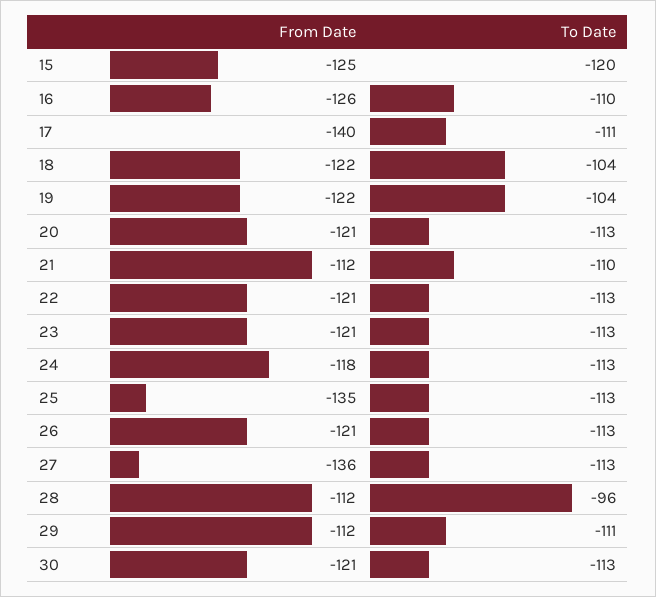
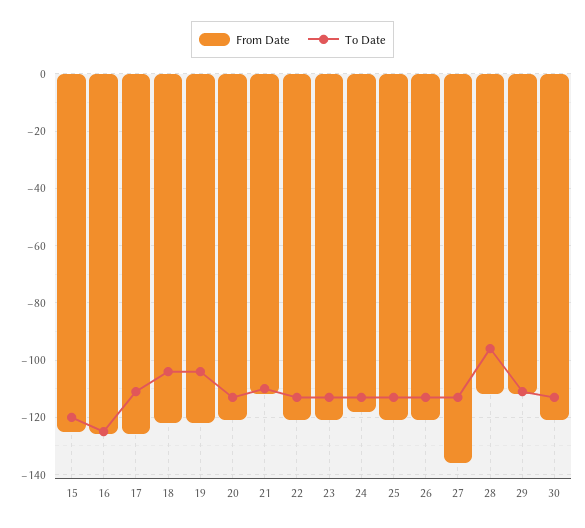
To Date, 16: -110 -> -125
From Date, 17: -140 -> -125
From Date, 25: -135 -> -120

